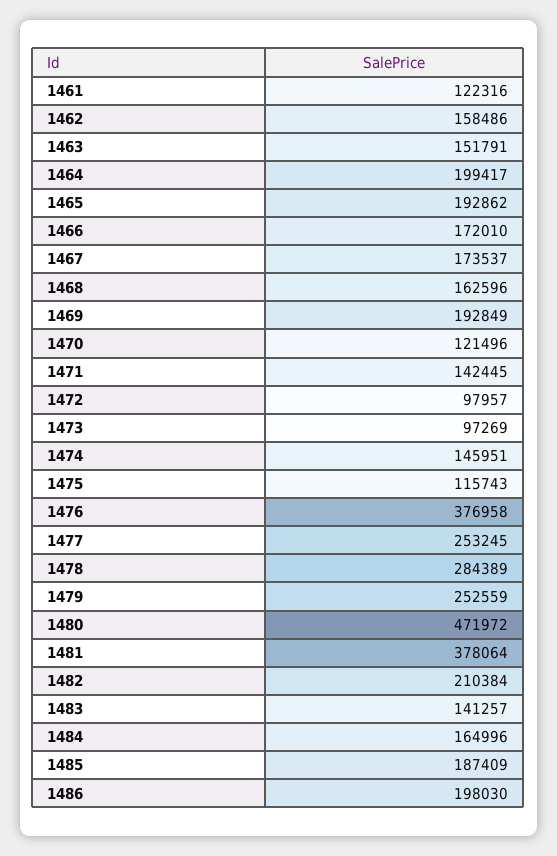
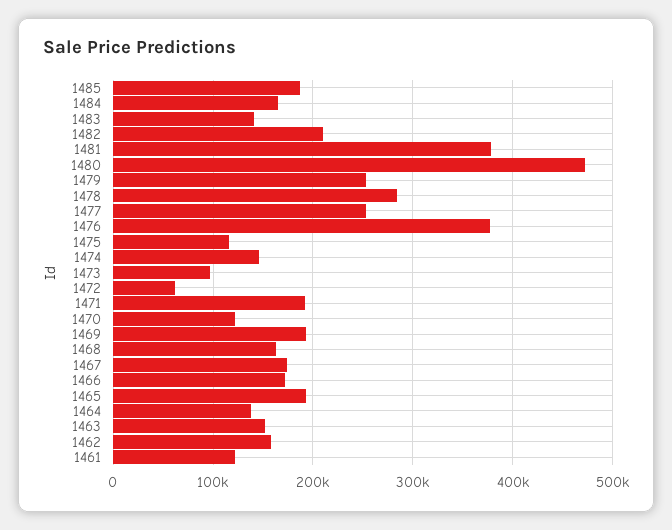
1464: 199417 -> 140000
1471: 142445 -> 190000
1472: 97957 -> 60000
1486: 198030 -> none

